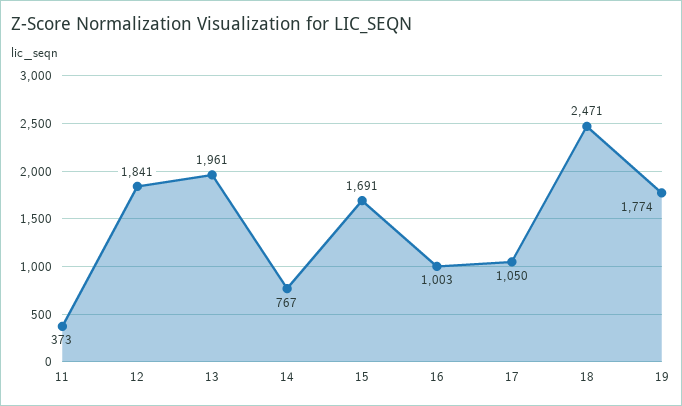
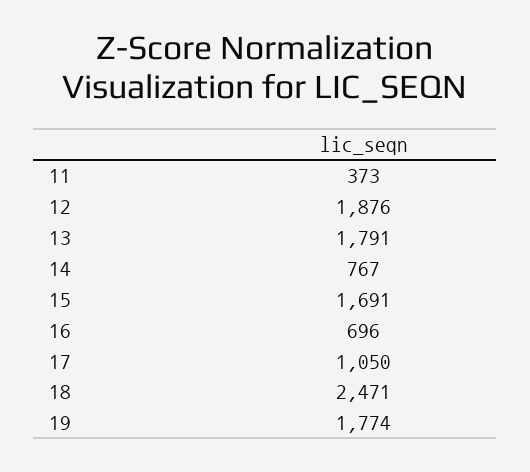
12: 1841 -> 1876
13: 1961 -> 1791
16: 1003 -> 696

